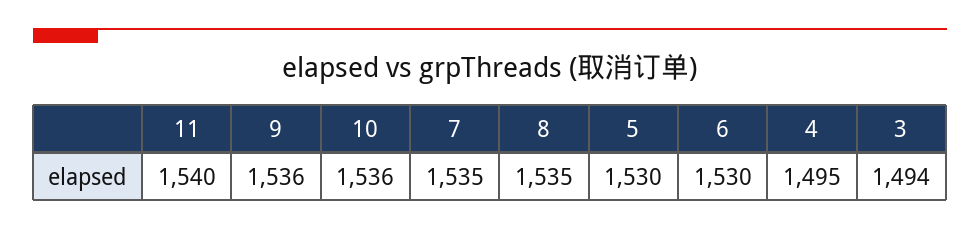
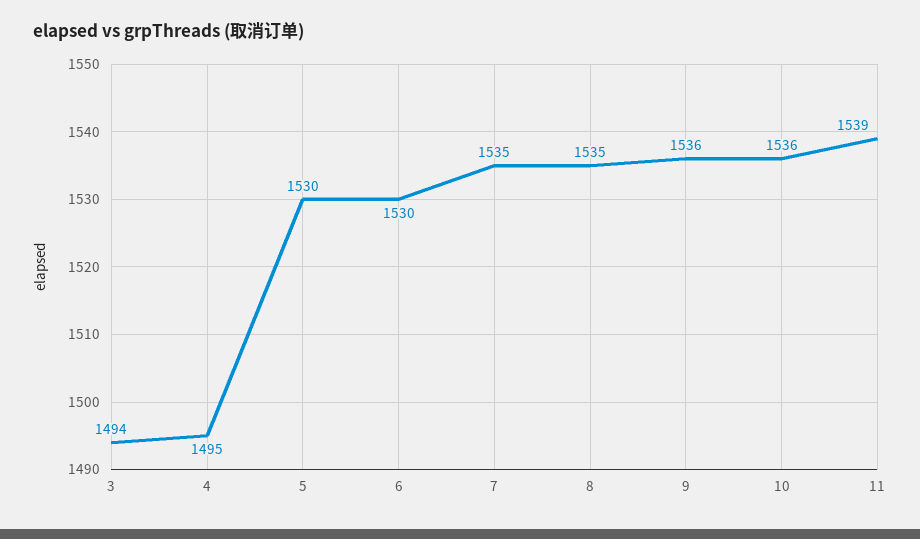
11: 1540 -> 1539

